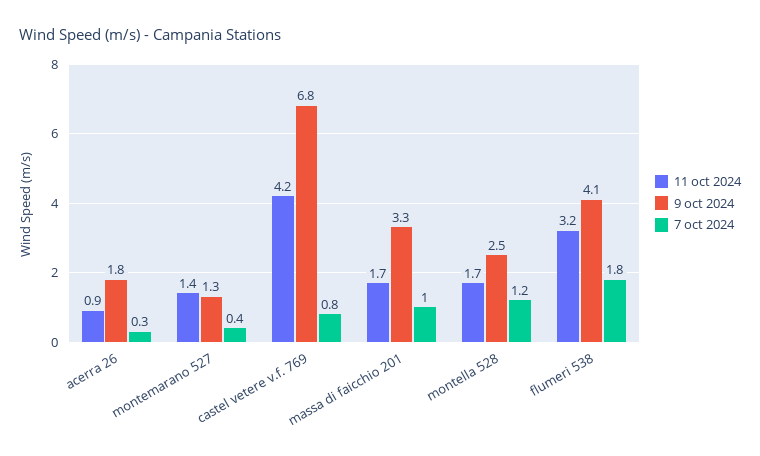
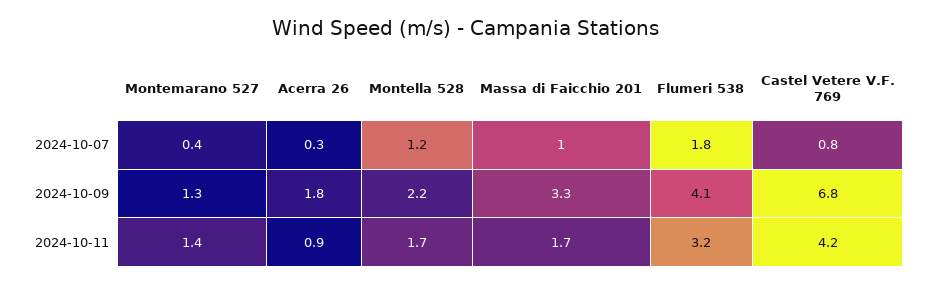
9 oct 2024, montella 528: 2.5 -> 2.2

